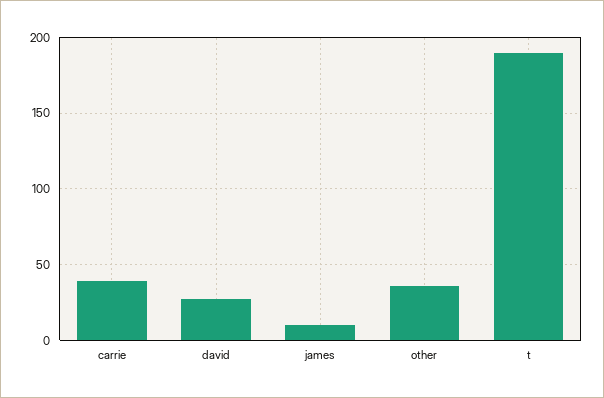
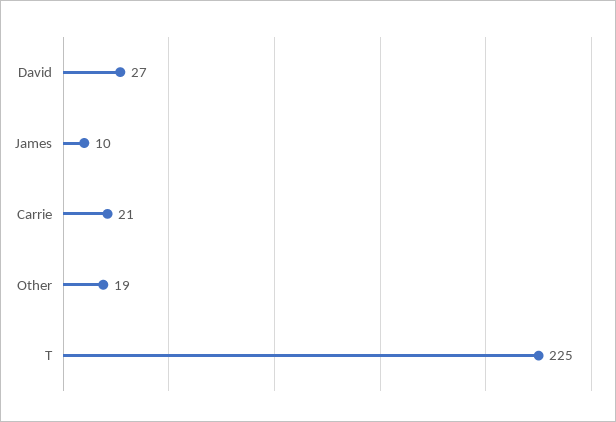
carrie: 40 -> 21
other: 35 -> 19
t: 190 -> 225

